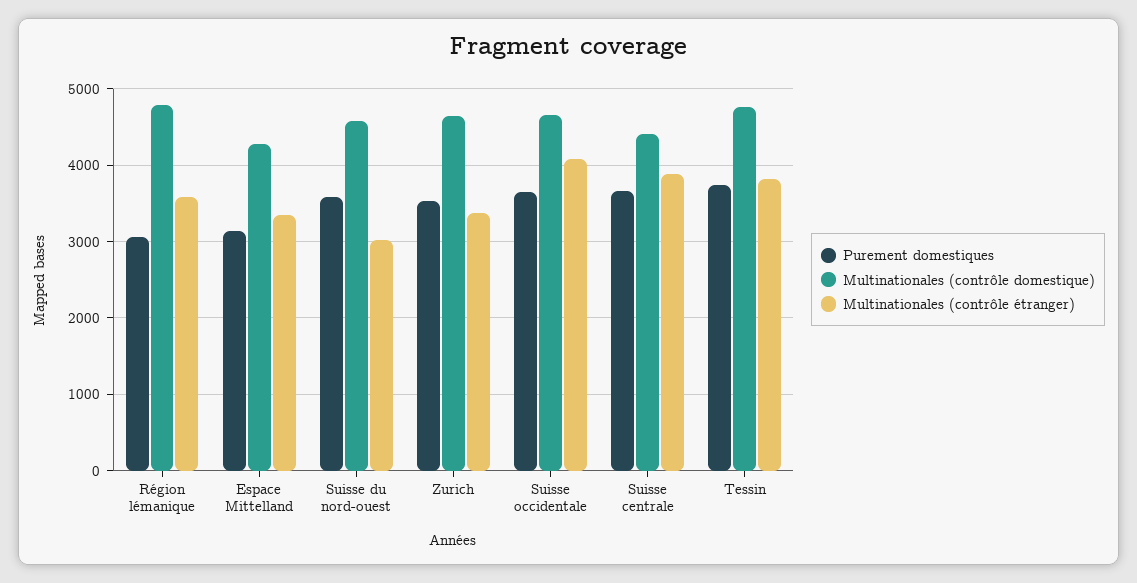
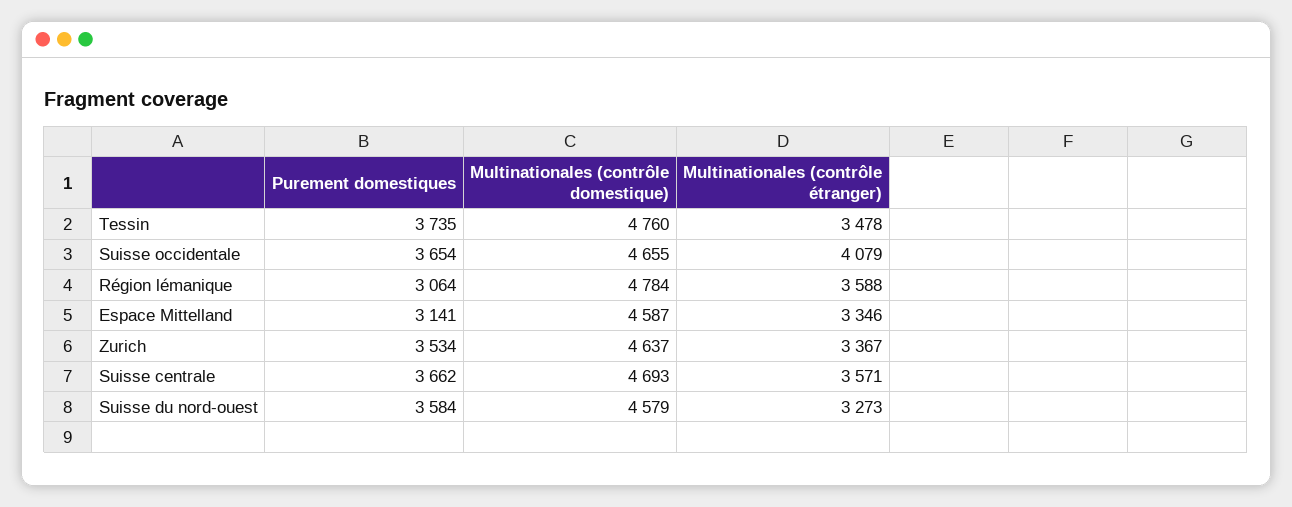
Multinationales (contrôle domestique), Espace Mittelland: 4300 -> 4587
Multinationales (contrôle étranger), Suisse du nord-ouest: 3000 -> 3273
Multinationales (contrôle domestique), Suisse centrale: 4400 -> 4693
Multinationales (contrôle étranger), Suisse centrale: 3900 -> 3571
Multinationales (contrôle étranger), Tessin: 3800 -> 3478

